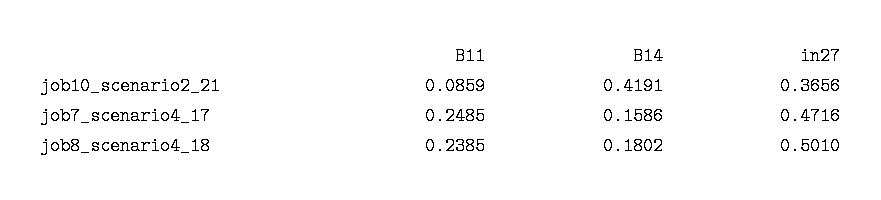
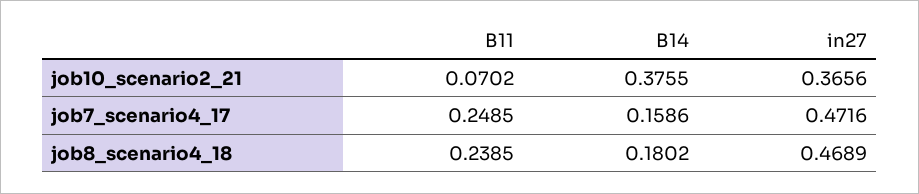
B11, job10_scenario2_21: 0.0859 -> 0.0702
B14, job10_scenario2_21: 0.4191 -> 0.3755
in27, job8_scenario4_18: 0.501 -> 0.4689

